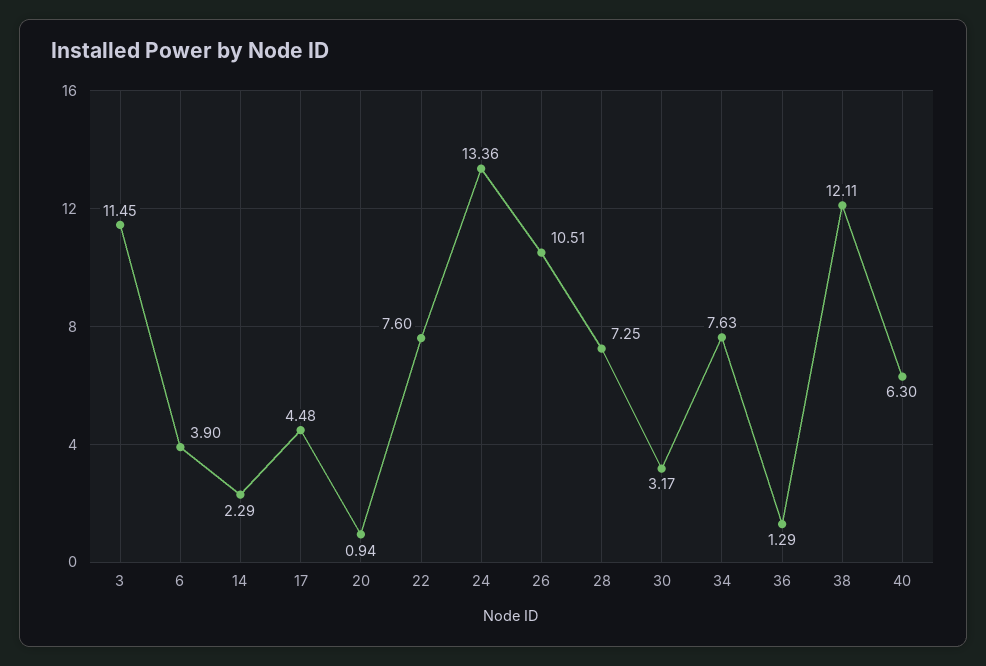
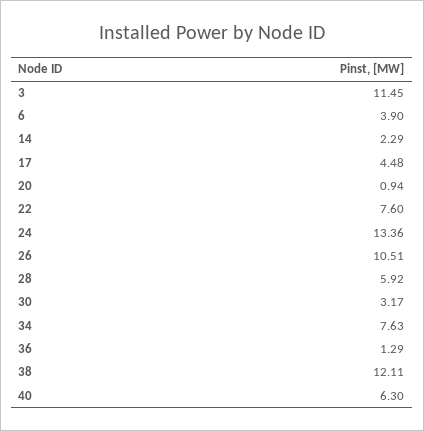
28: 7.25 -> 5.92

